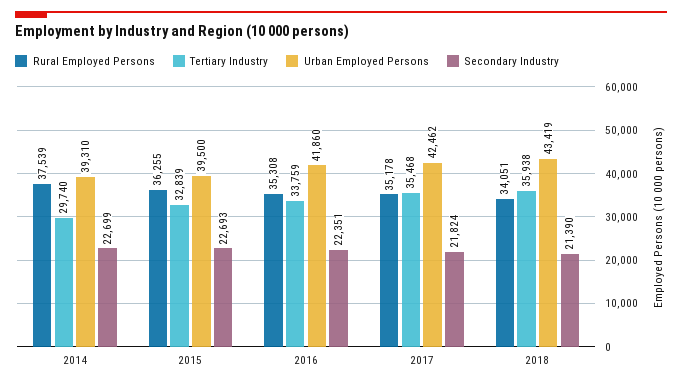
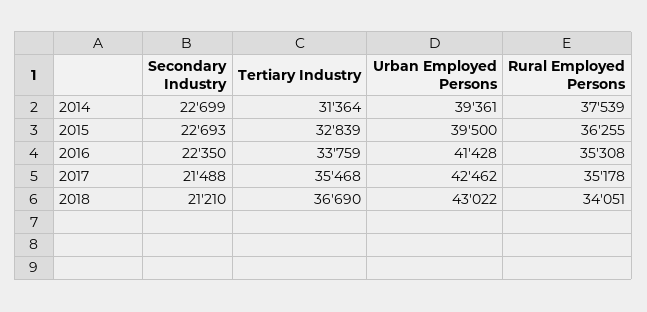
Tertiary Industry, 2014: 29740 -> 31364
Urban Employed Persons, 2014: 39310 -> 39361
Urban Employed Persons, 2016: 41860 -> 41428
Secondary Industry, 2016: 22351 -> 22350
Secondary Industry, 2017: 21824 -> 21488
Tertiary Industry, 2018: 35938 -> 36690
Urban Employed Persons, 2018: 43419 -> 43022
Secondary Industry, 2018: 21390 -> 21210

